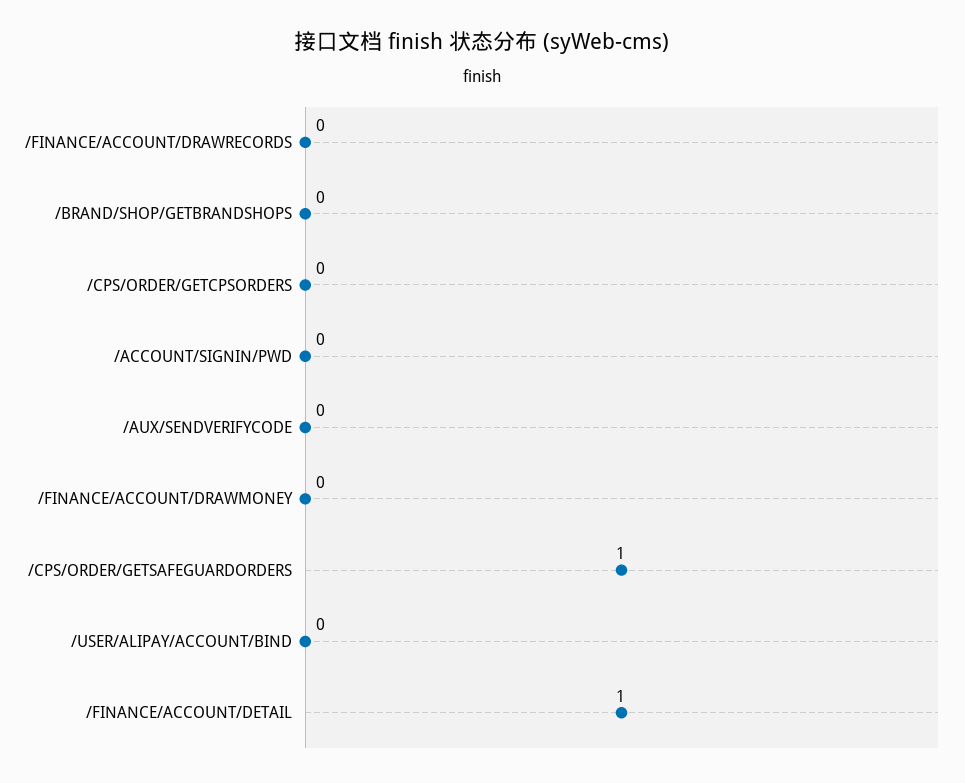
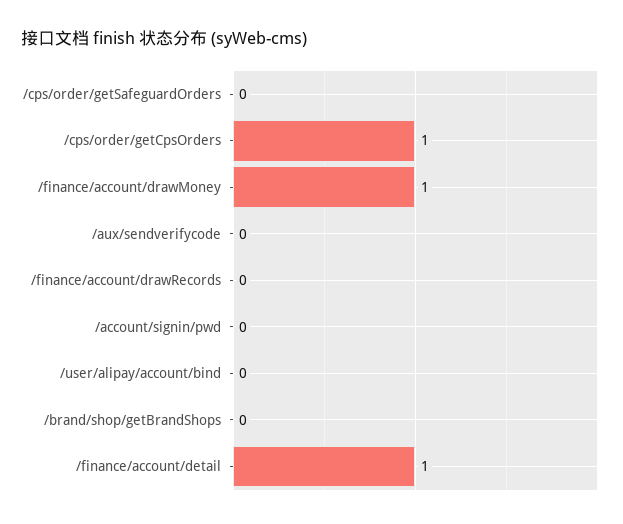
/CPS/ORDER/GETCPSORDERS: 0 -> 1
/FINANCE/ACCOUNT/DRAWMONEY: 0 -> 1
/CPS/ORDER/GETSAFEGUARDORDERS: 1 -> 0

